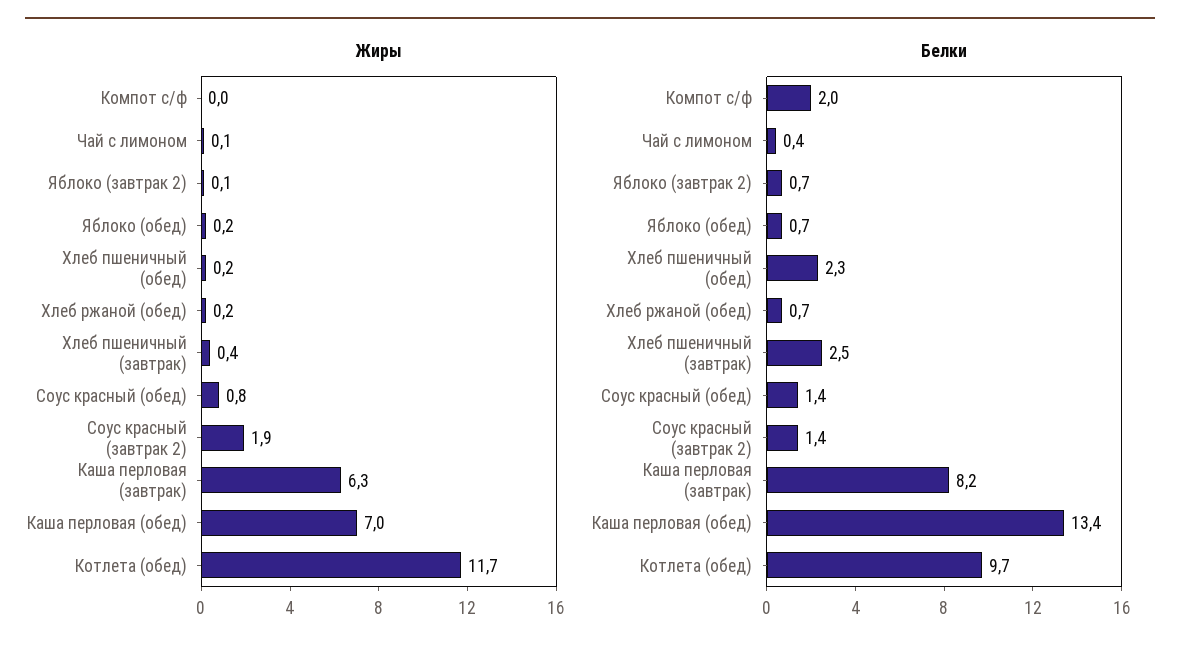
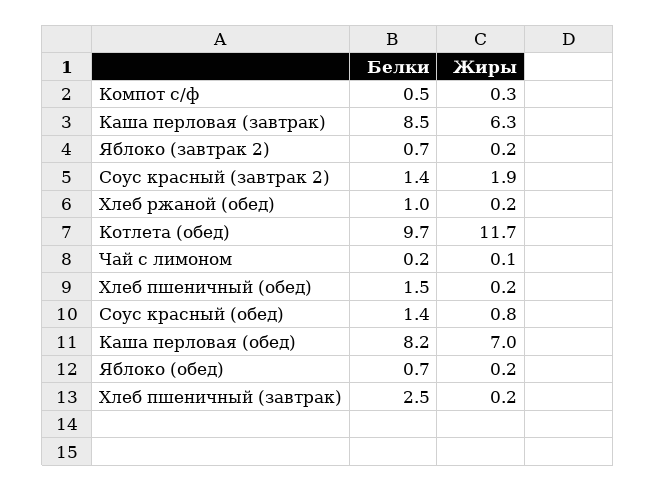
Жиры, Компот с/ф: 0 -> 0.3
Жиры, Яблоко (завтрак 2): 0.1 -> 0.2
Жиры, Хлеб пшеничный (завтрак): 0.4 -> 0.2
Белки, Компот с/ф: 2 -> 0.5
Белки, Чай с лимоном: 0.4 -> 0.2
Белки, Хлеб пшеничный (обед): 2.3 -> 1.5
Белки, Хлеб ржаной (обед): 0.7 -> 1
Белки, Каша перловая (завтрак): 8.2 -> 8.5
Белки, Каша перловая (обед): 13.4 -> 8.2

